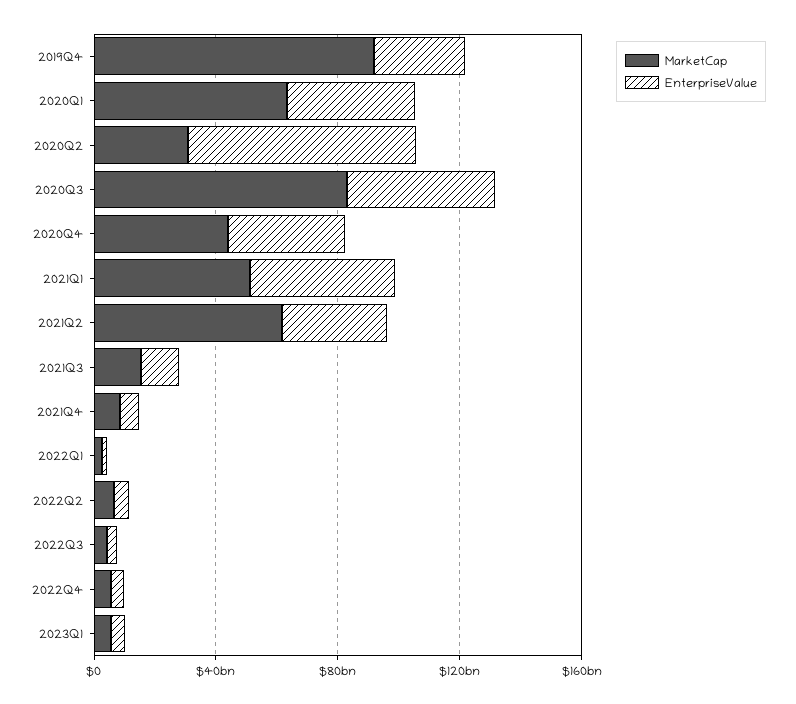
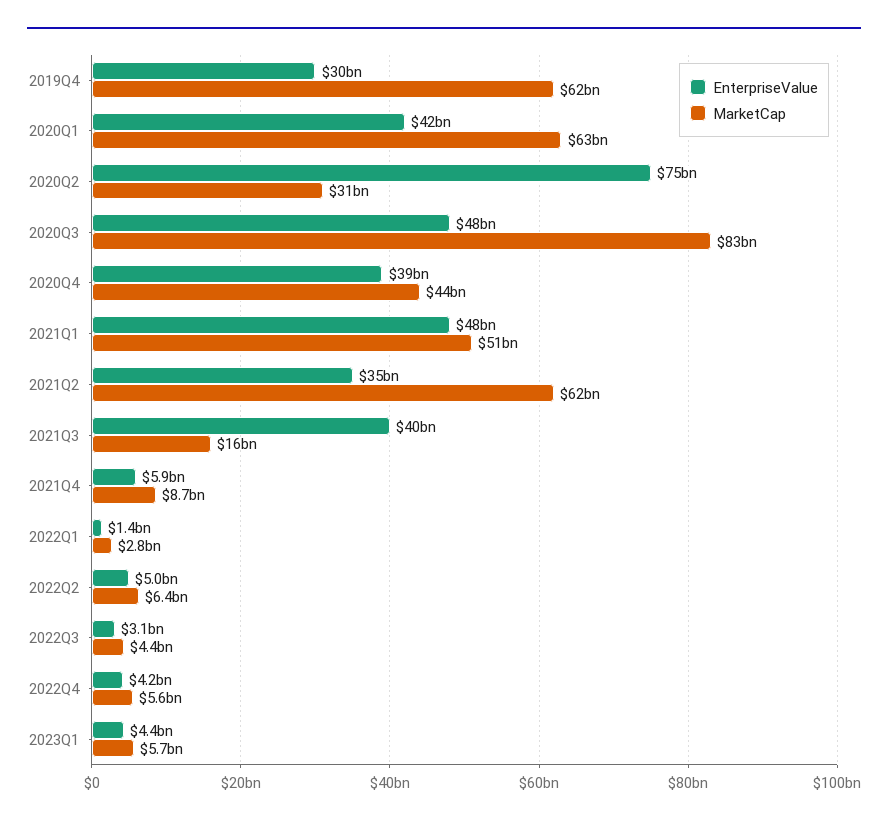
MarketCap, 2019Q4: 90000000000 -> 62000000000
EnterpriseValue, 2021Q3: 10000000000 -> 40000000000

